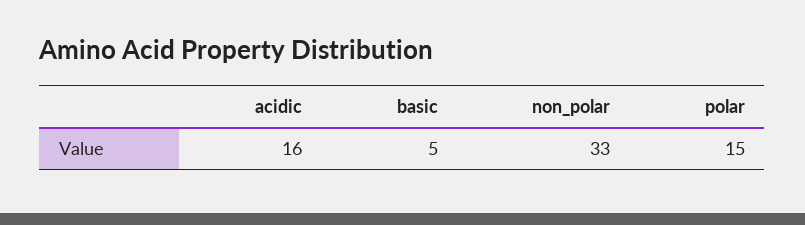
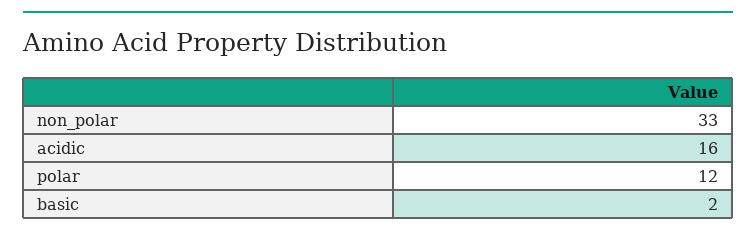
basic: 5 -> 2
polar: 15 -> 12

